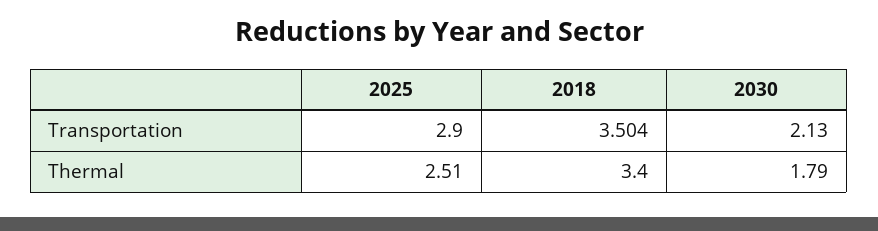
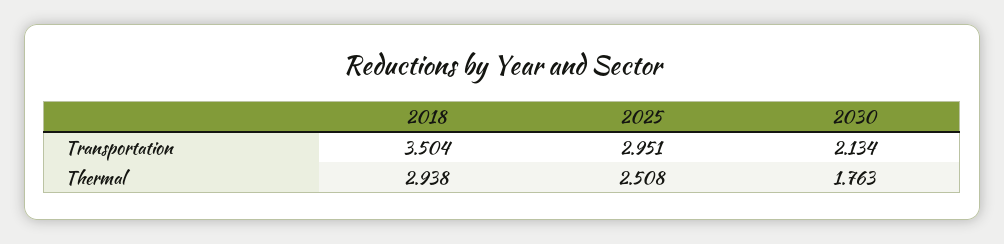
2025, Transportation: 2.9 -> 2.951
2018, Thermal: 3.4 -> 2.938
2030, Thermal: 1.79 -> 1.763

